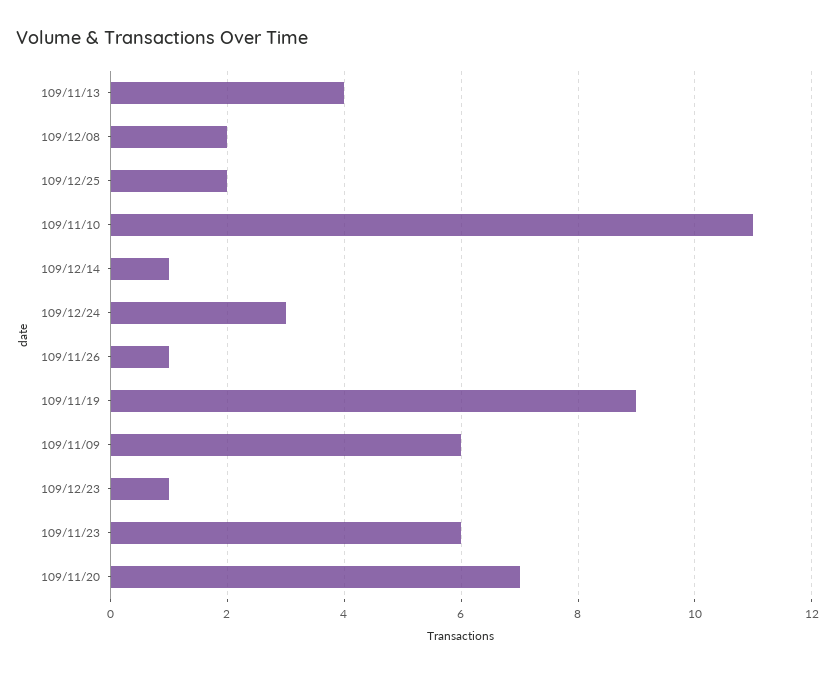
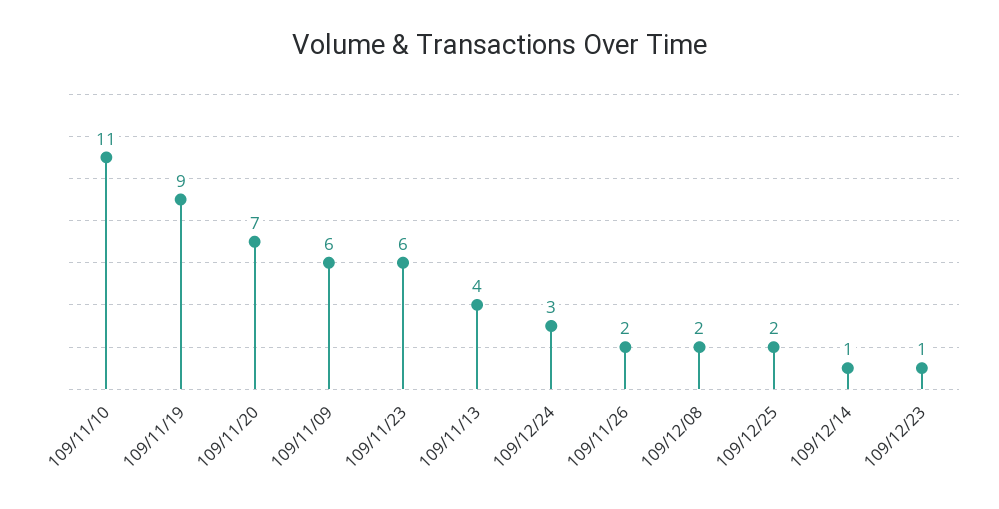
109/11/26: 1 -> 2

